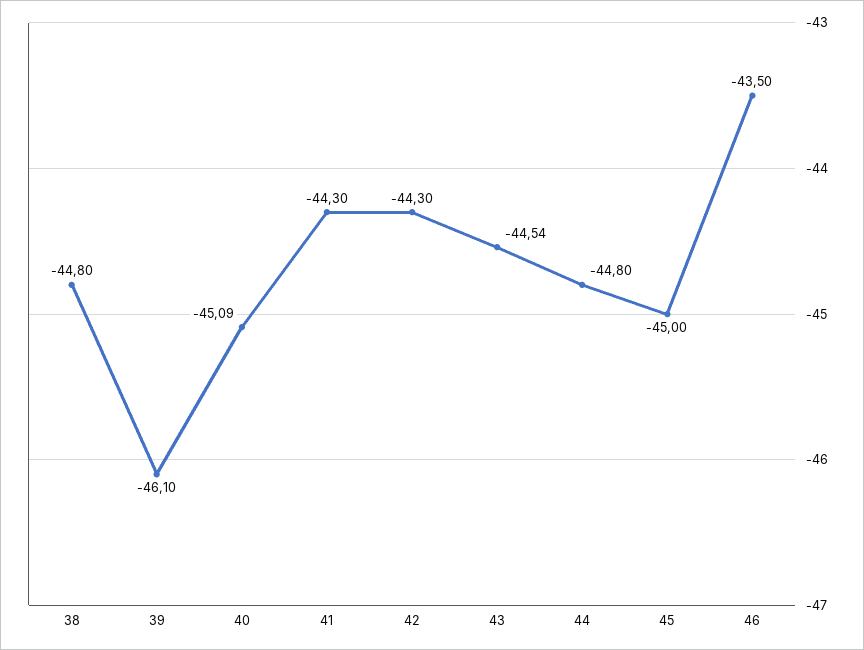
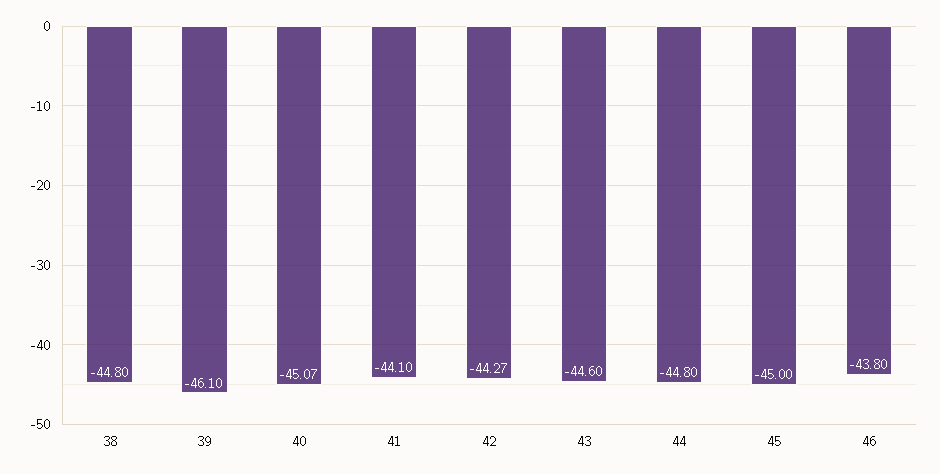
40: -45.09 -> -45.07
41: -44.3 -> -44.1
42: -44.3 -> -44.27
43: -44.54 -> -44.6
46: -43.5 -> -43.8

